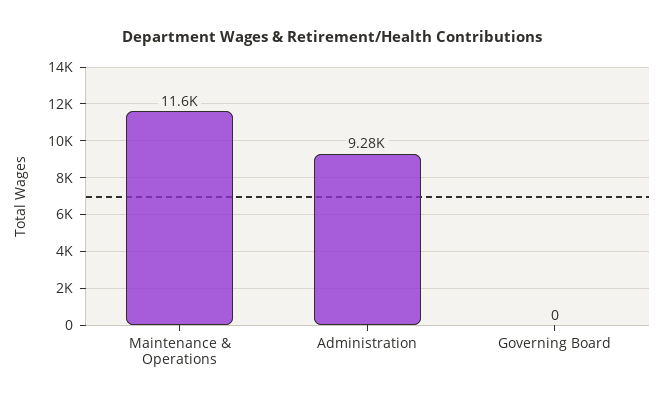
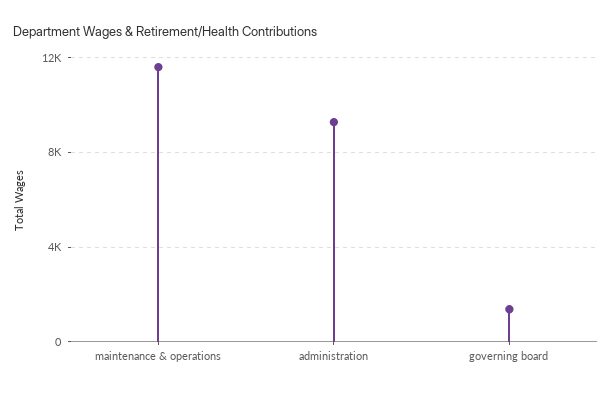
Governing Board: 0 -> 1500

